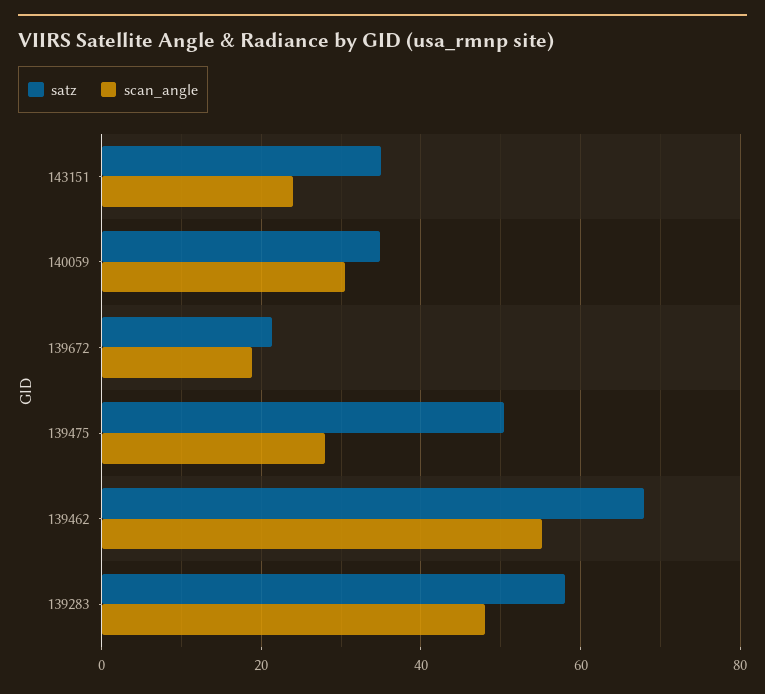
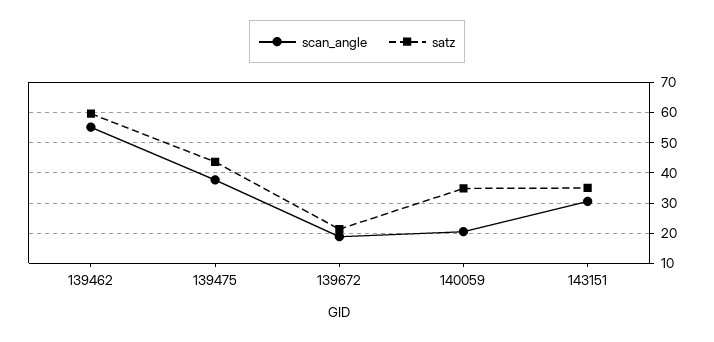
scan_angle, 143151: 24 -> 30
scan_angle, 140059: 30 -> 20
satz, 139475: 50 -> 44
scan_angle, 139475: 28 -> 38
satz, 139462: 68 -> 60
satz, 139283: 58 -> none
scan_angle, 139283: 48 -> none

